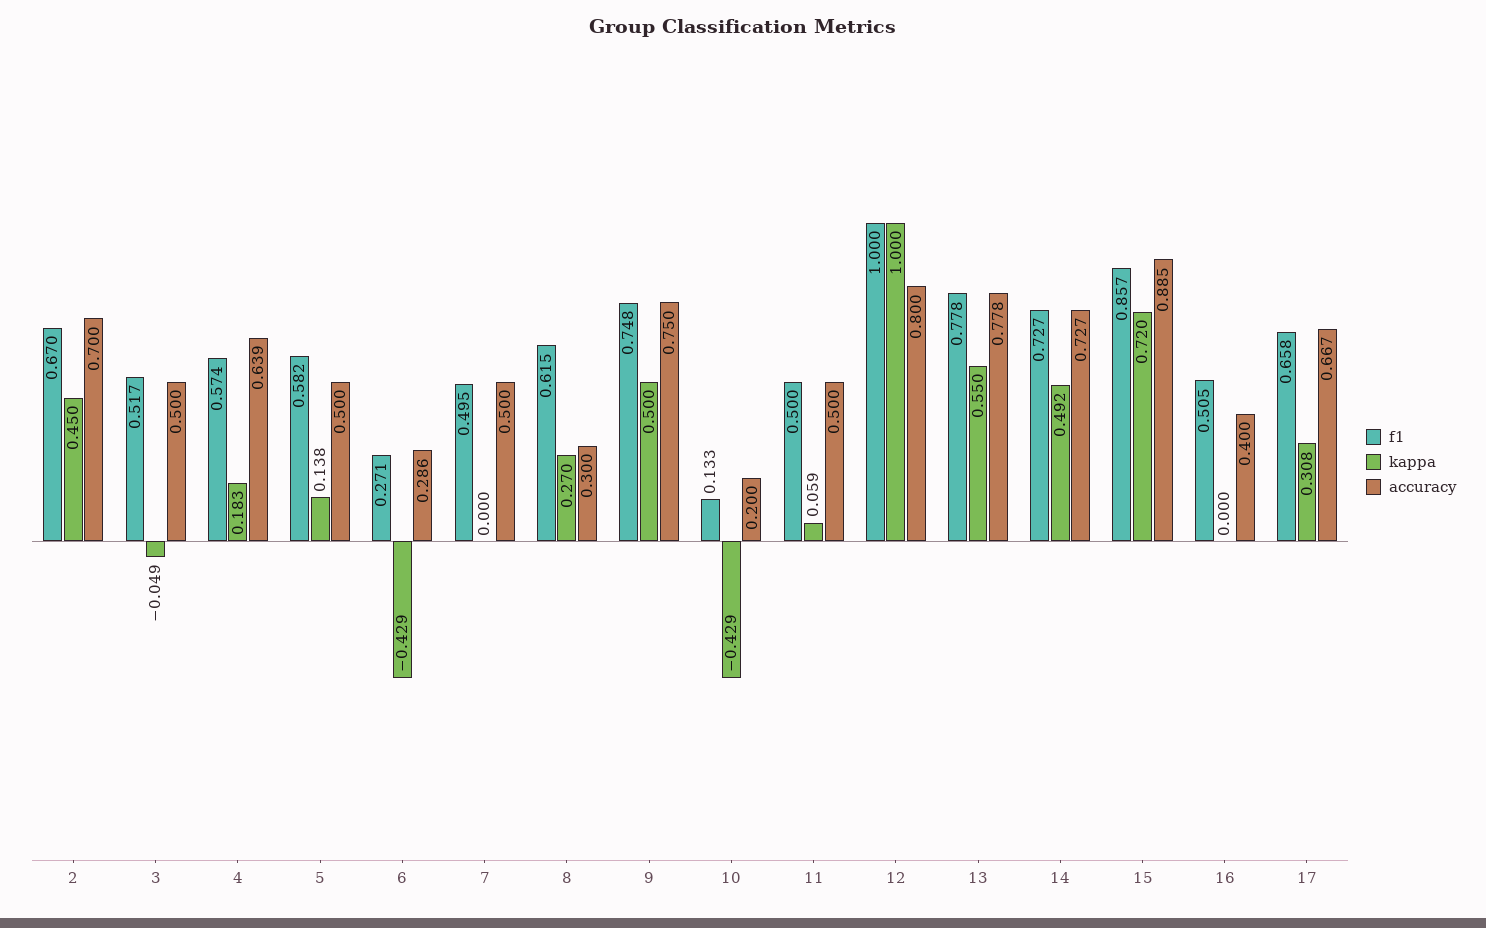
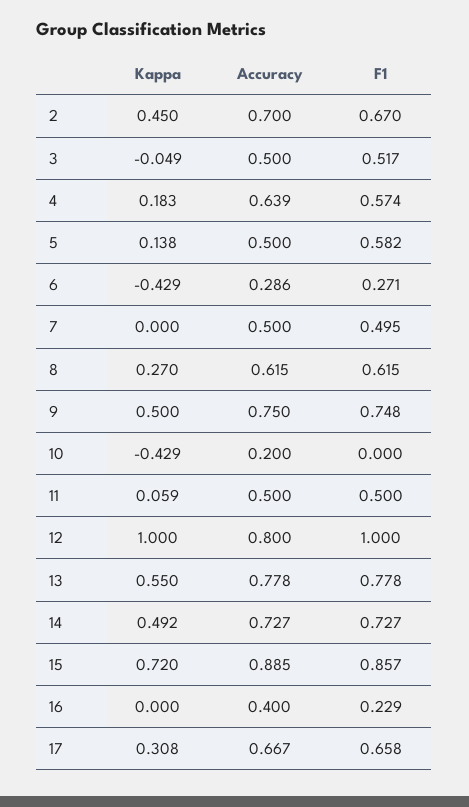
accuracy, 8: 0.3 -> 0.615
f1, 10: 0.133 -> 0
f1, 16: 0.505 -> 0.229

